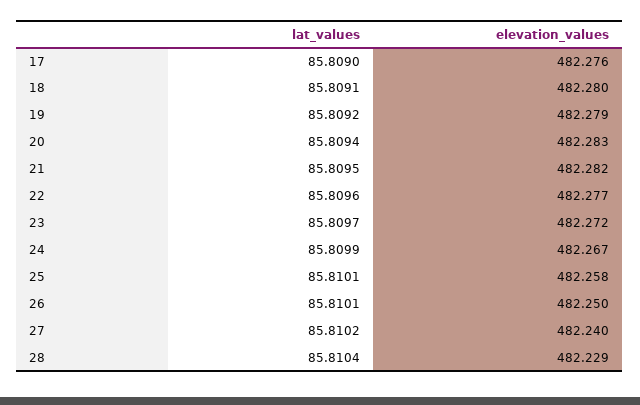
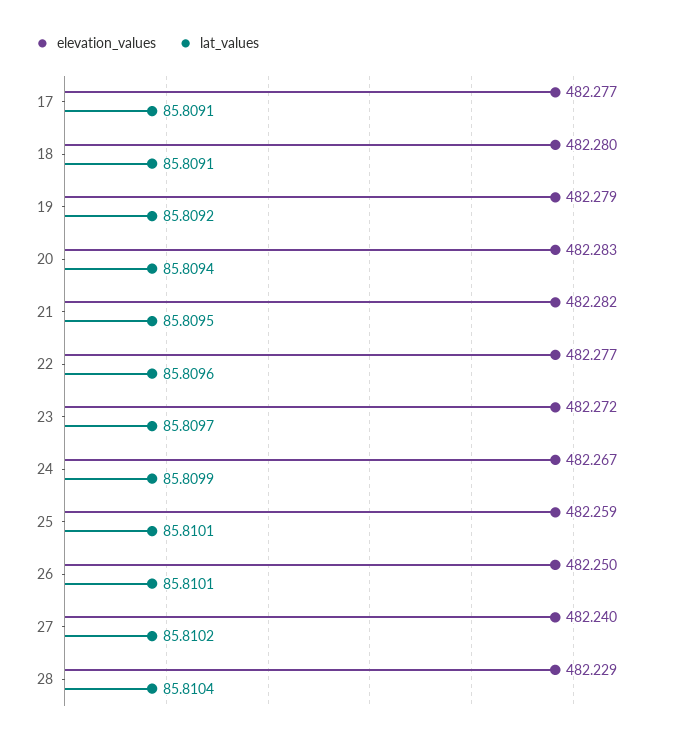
lat_values, 17: 85.809 -> 85.8091
elevation_values, 17: 482.276 -> 482.277
elevation_values, 25: 482.258 -> 482.259

